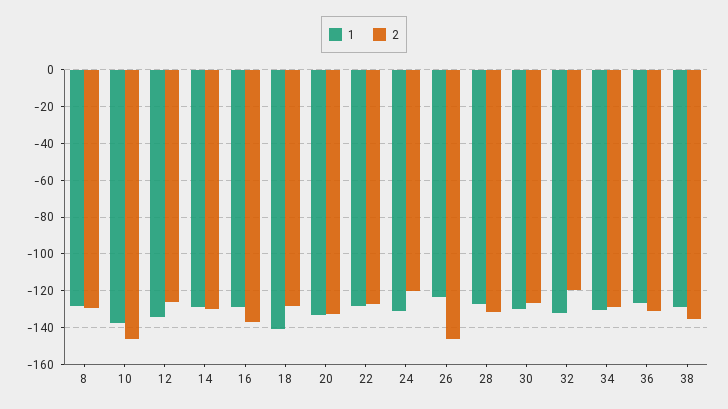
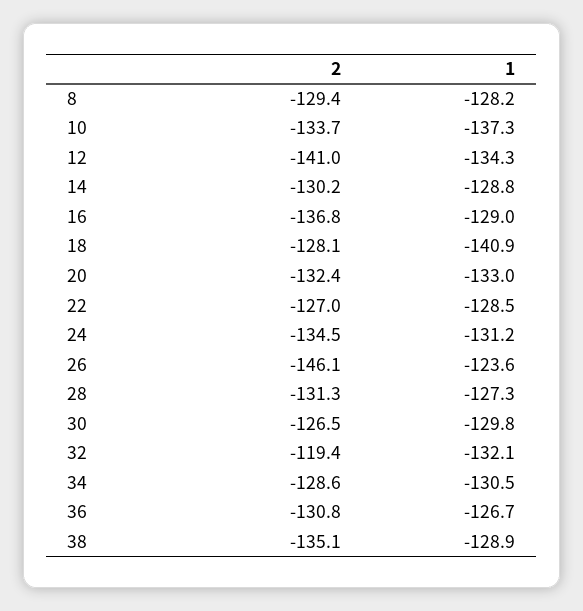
2, 10: -145 -> -133.7
2, 12: -125 -> -141
2, 24: -120 -> -134.5

